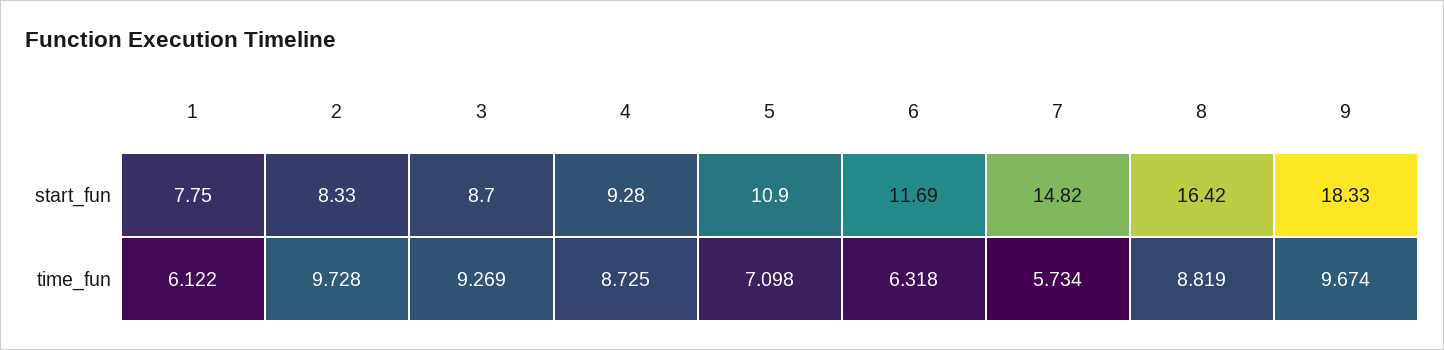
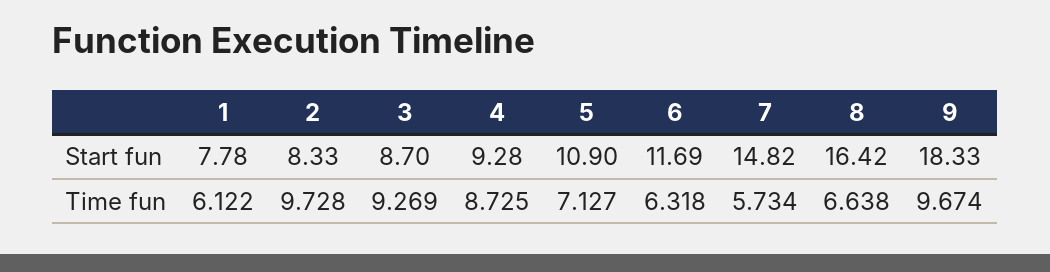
1, start_fun: 7.75 -> 7.78
5, time_fun: 7.098 -> 7.127
8, time_fun: 8.819 -> 6.638

